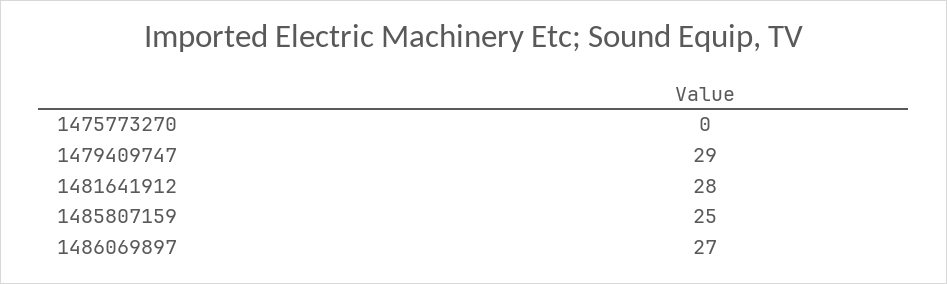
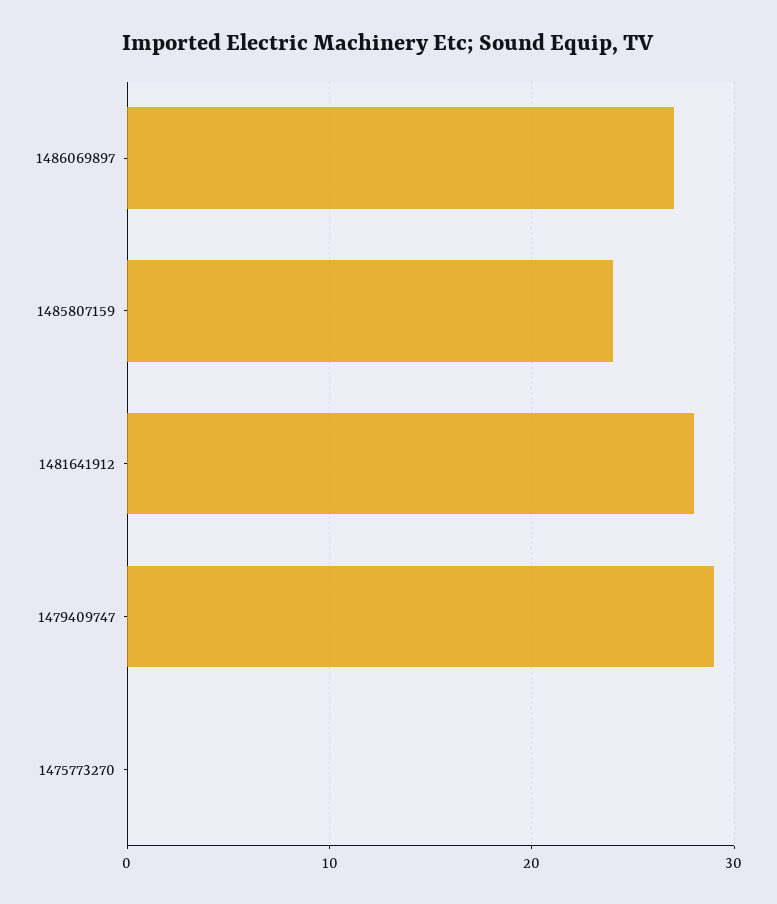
1485807159: 25 -> 24

